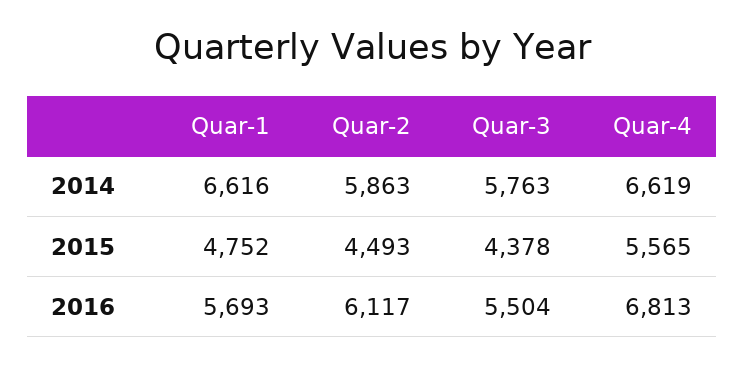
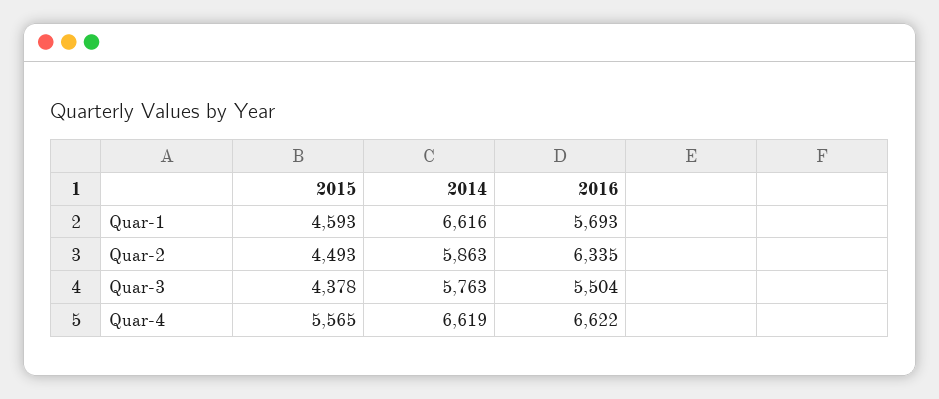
Quar-1, 2015: 4752 -> 4593
Quar-2, 2016: 6117 -> 6335
Quar-4, 2016: 6813 -> 6622

